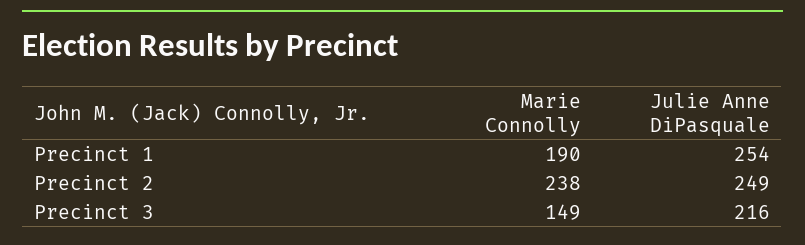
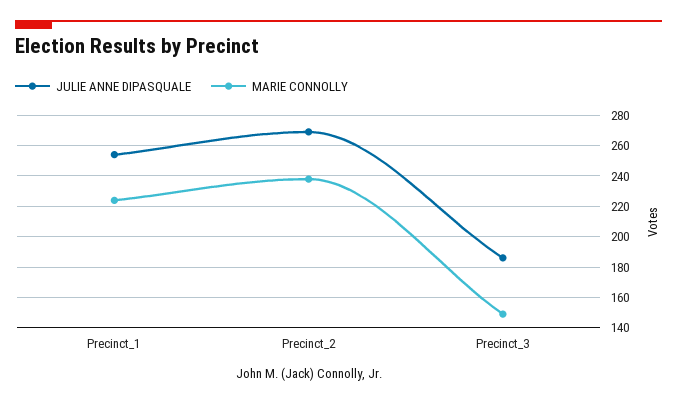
Marie Connolly, Precinct 1: 190 -> 225
Julie Anne DiPasquale, Precinct 2: 249 -> 270
Julie Anne DiPasquale, Precinct 3: 216 -> 185

